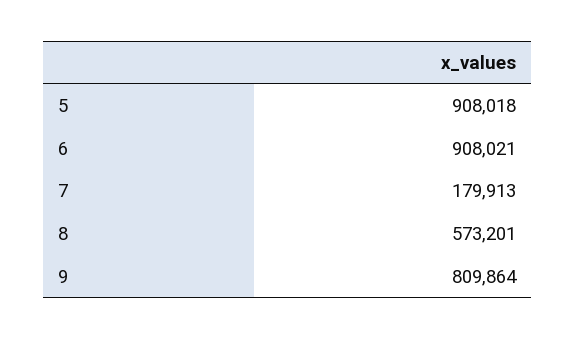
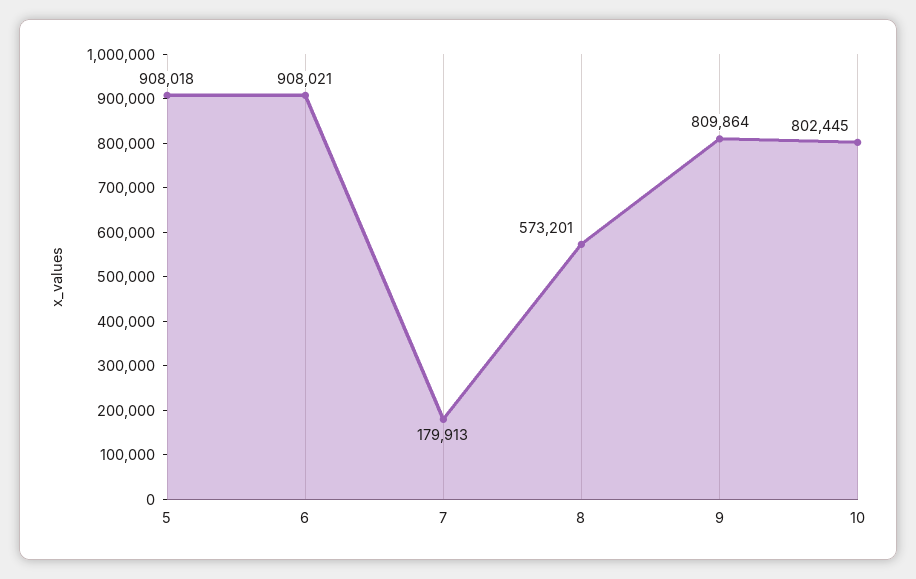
10: none -> 802445

